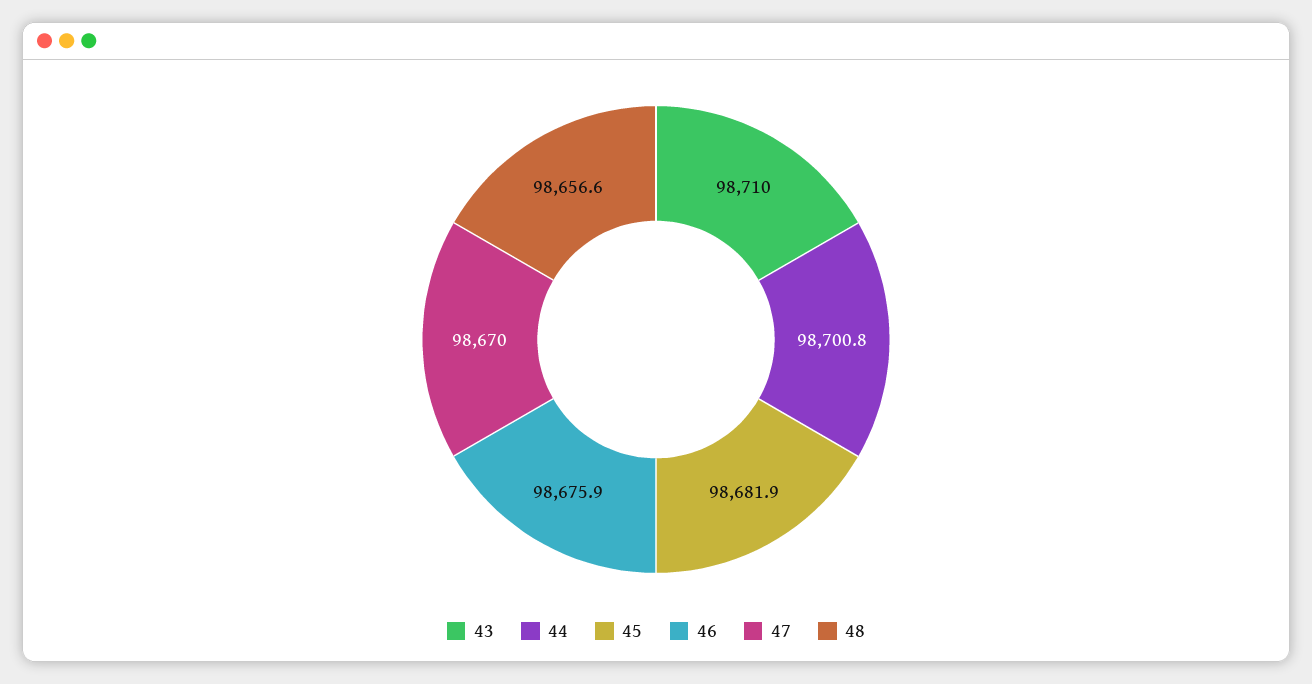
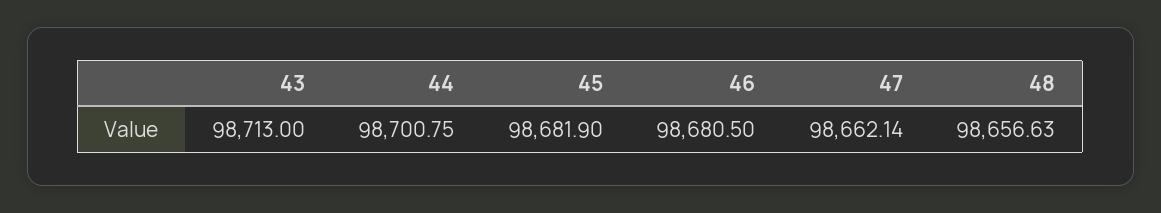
43: 98710 -> 98713
46: 98675.9 -> 98680.5
47: 98670 -> 98662.14

